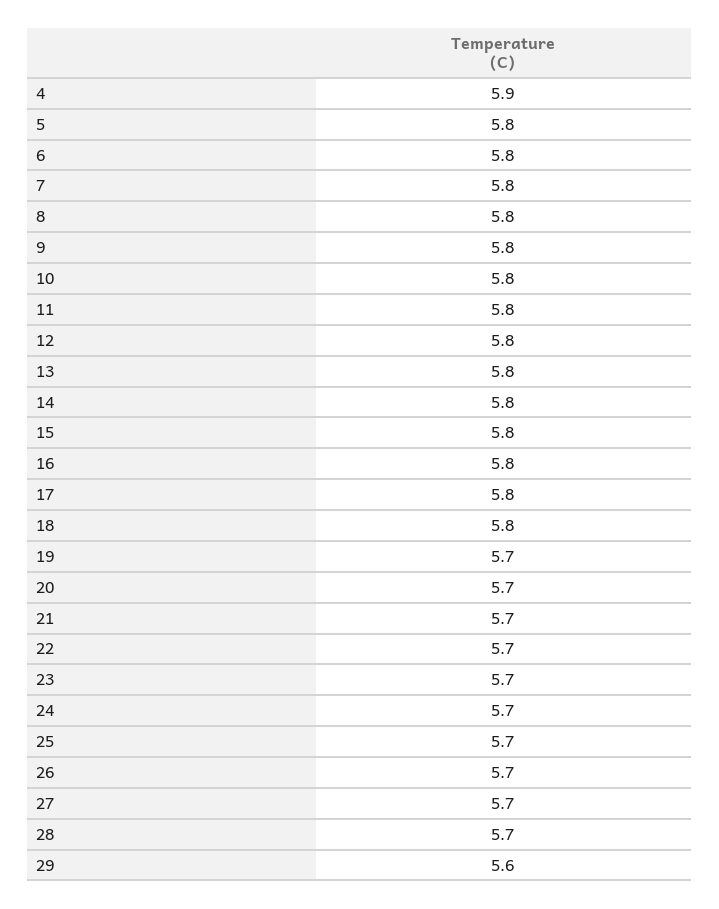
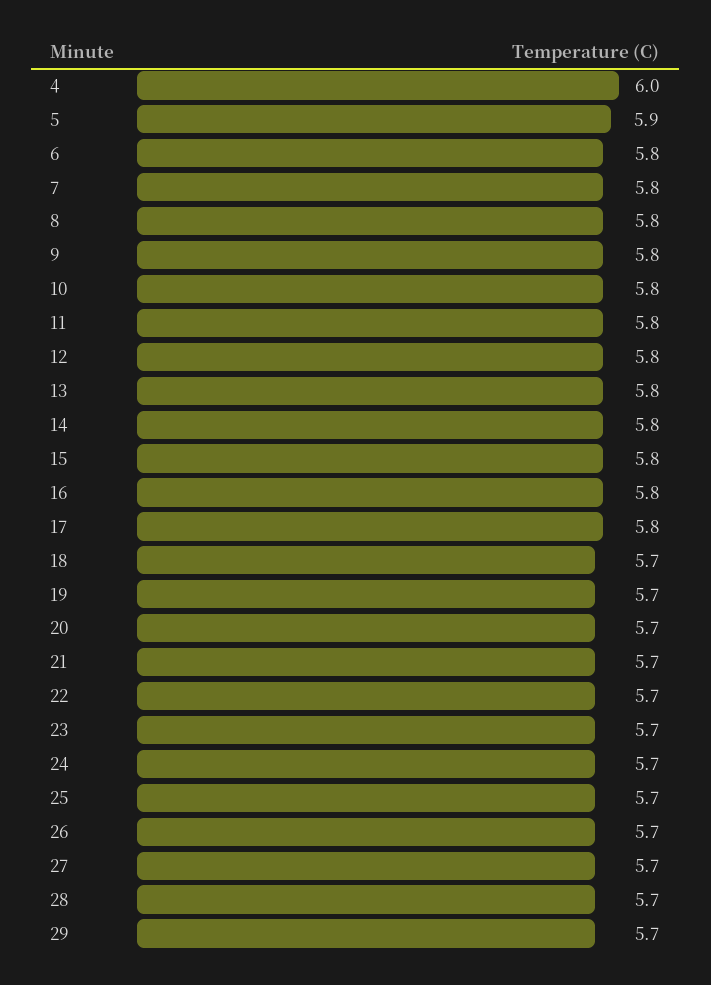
4: 5.9 -> 6
5: 5.8 -> 5.9
18: 5.8 -> 5.7
29: 5.6 -> 5.7

